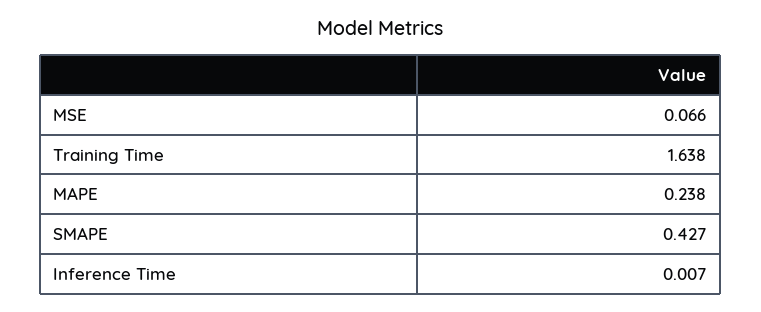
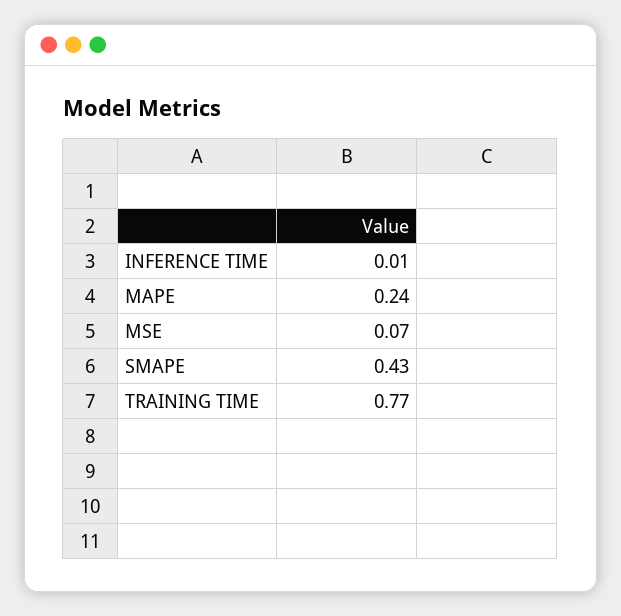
Training Time: 1.638 -> 0.77

